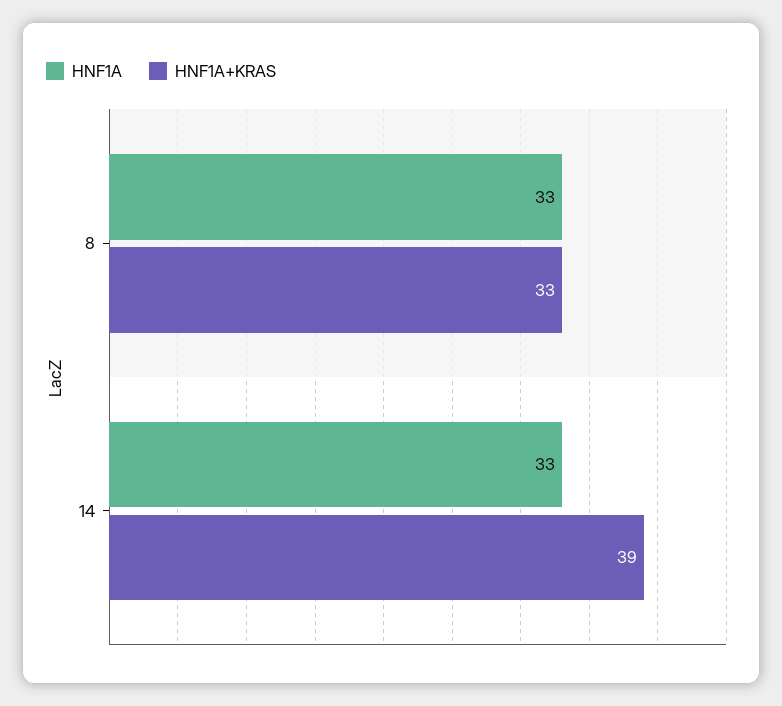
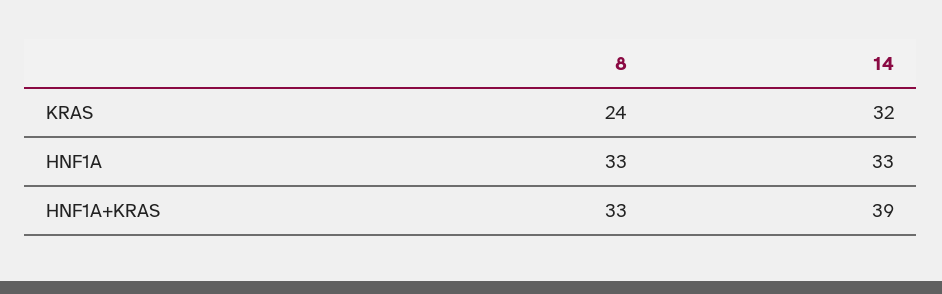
KRAS, 8: none -> 24
KRAS, 14: none -> 32

